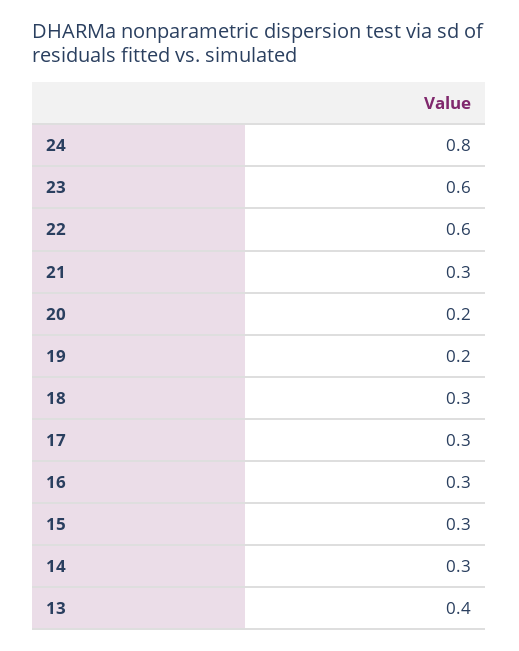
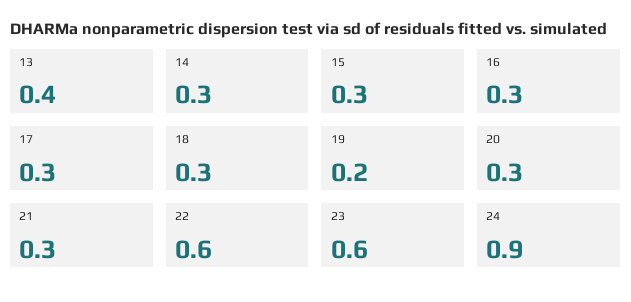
24: 0.8 -> 0.9
20: 0.2 -> 0.3

